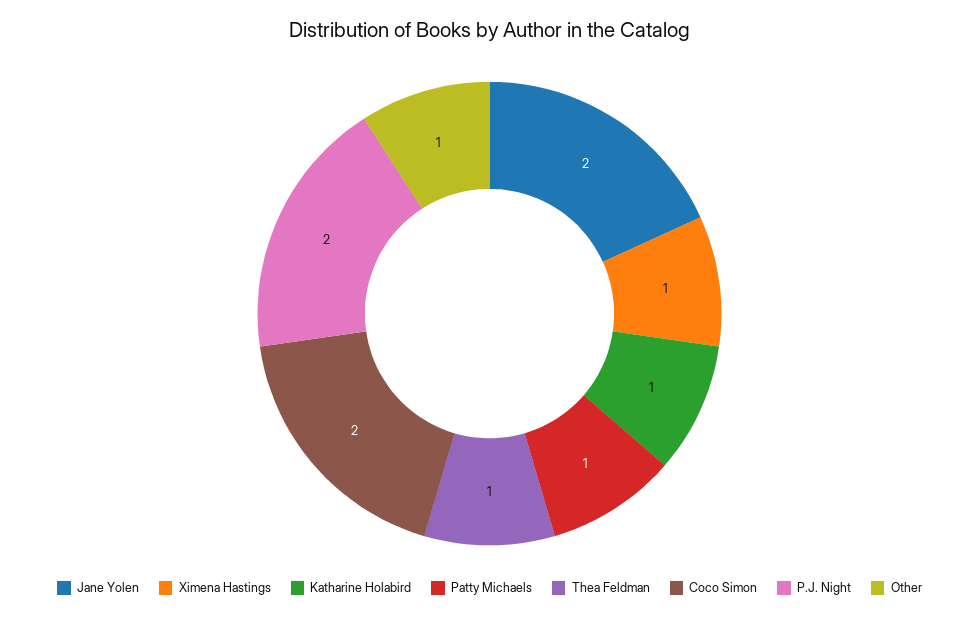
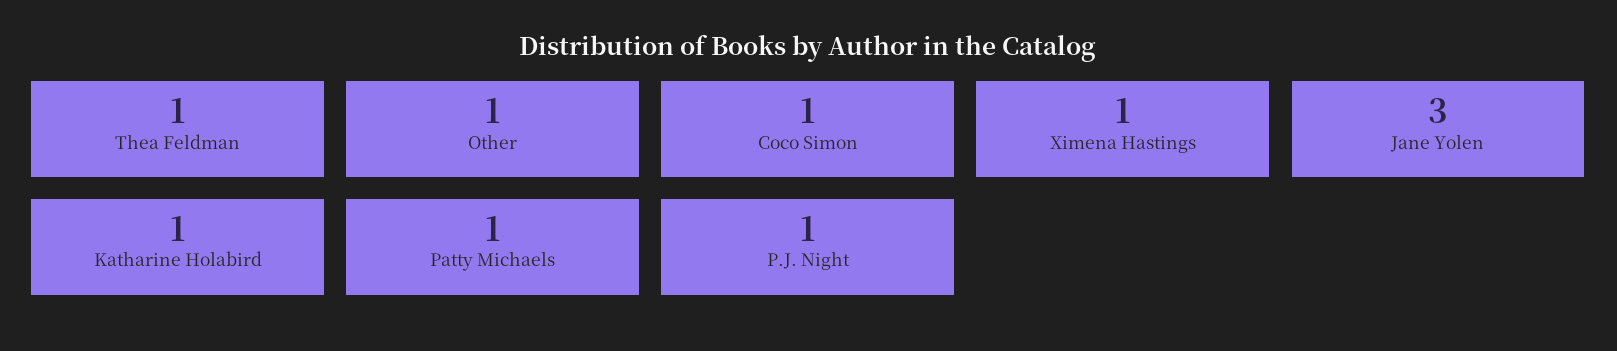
Jane Yolen: 2 -> 3
Coco Simon: 2 -> 1
P.J. Night: 2 -> 1

